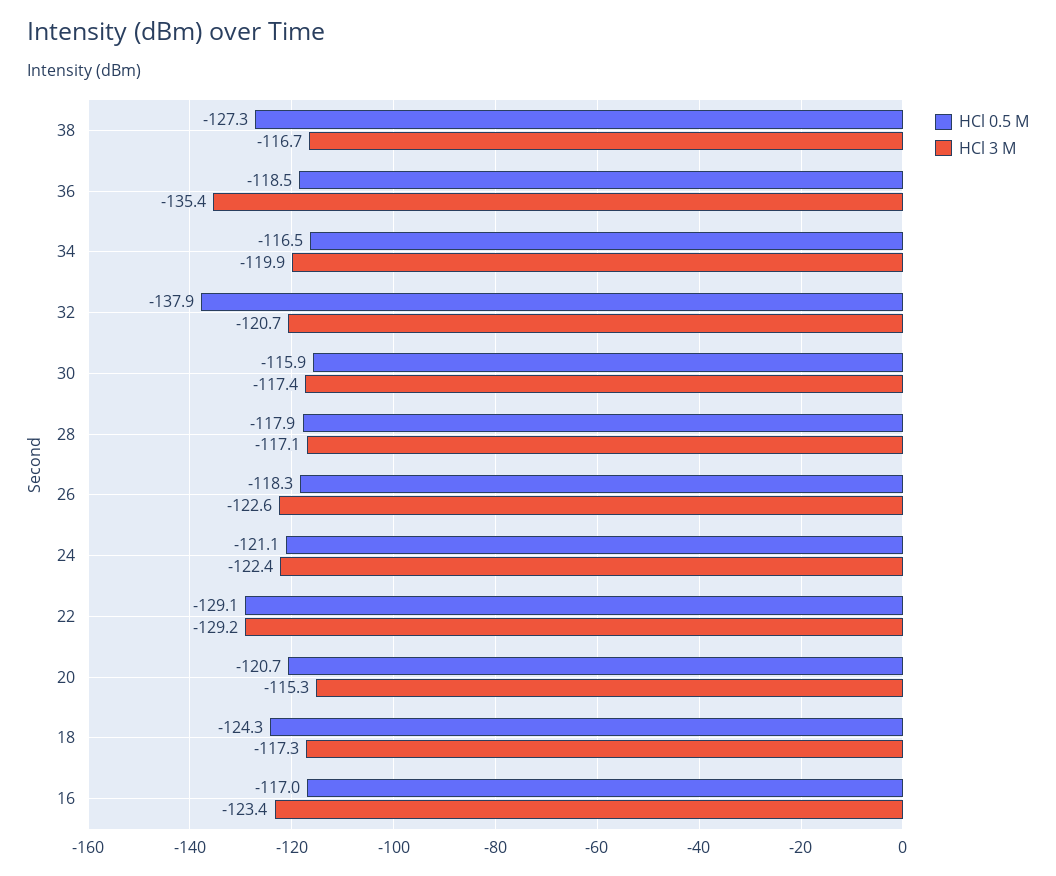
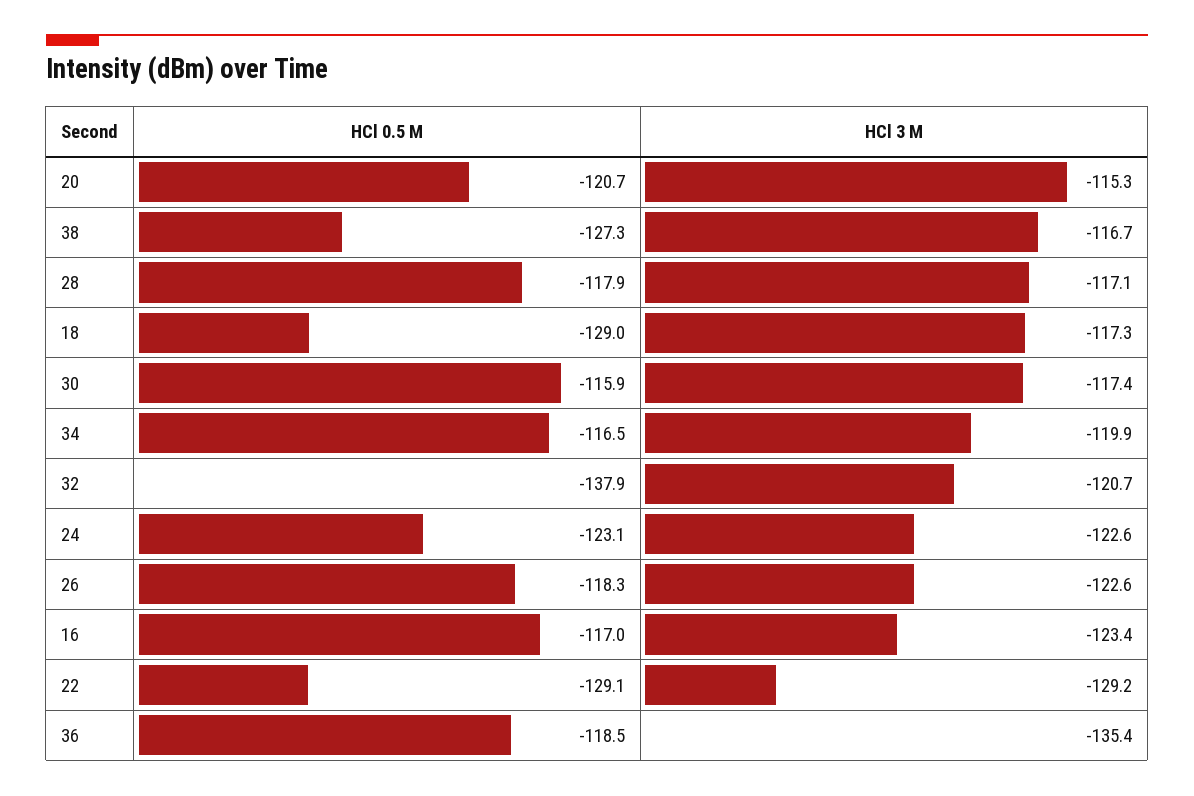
HCl 0.5 M, 24: -121.1 -> -123.1
HCl 3 M, 24: -122.4 -> -122.6
HCl 0.5 M, 18: -124.3 -> -129

